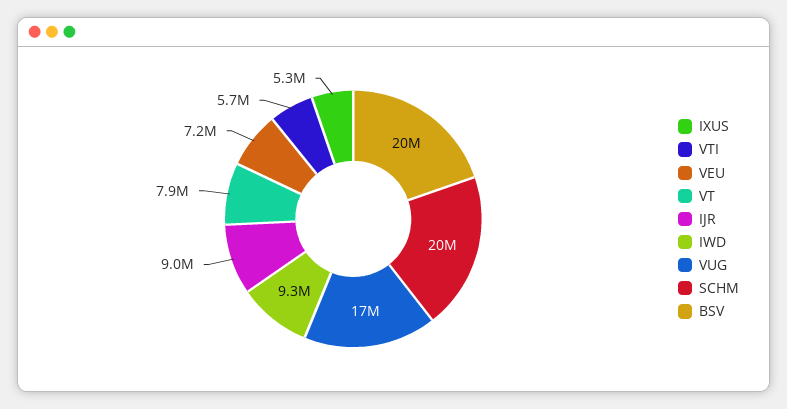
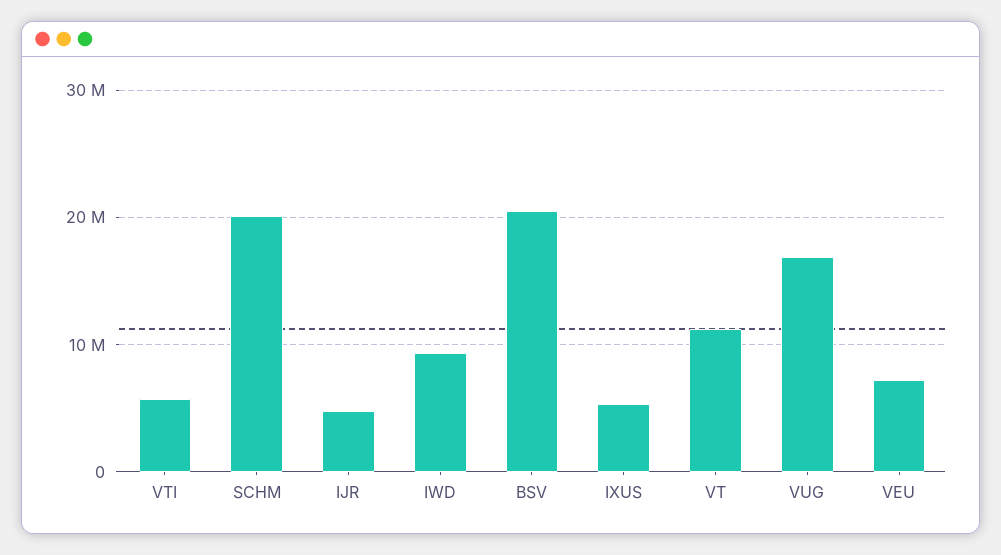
VT: 7900000 -> 11000000
IJR: 9000000 -> 5000000

